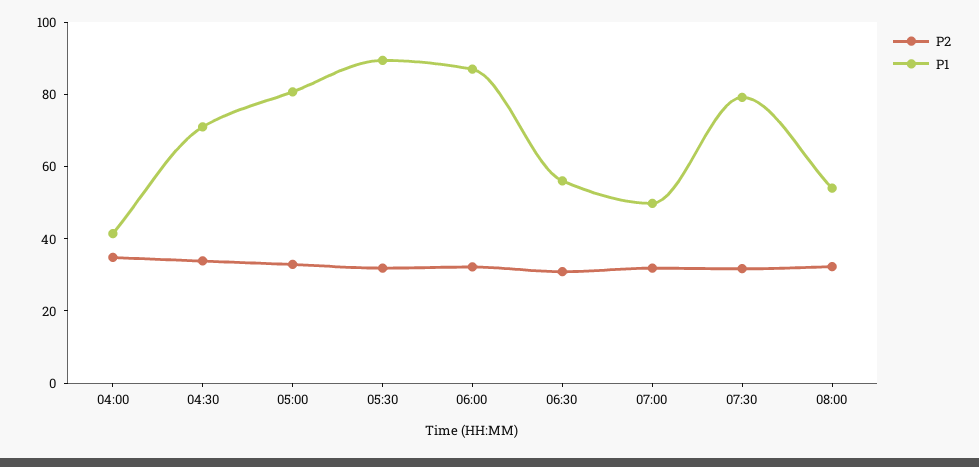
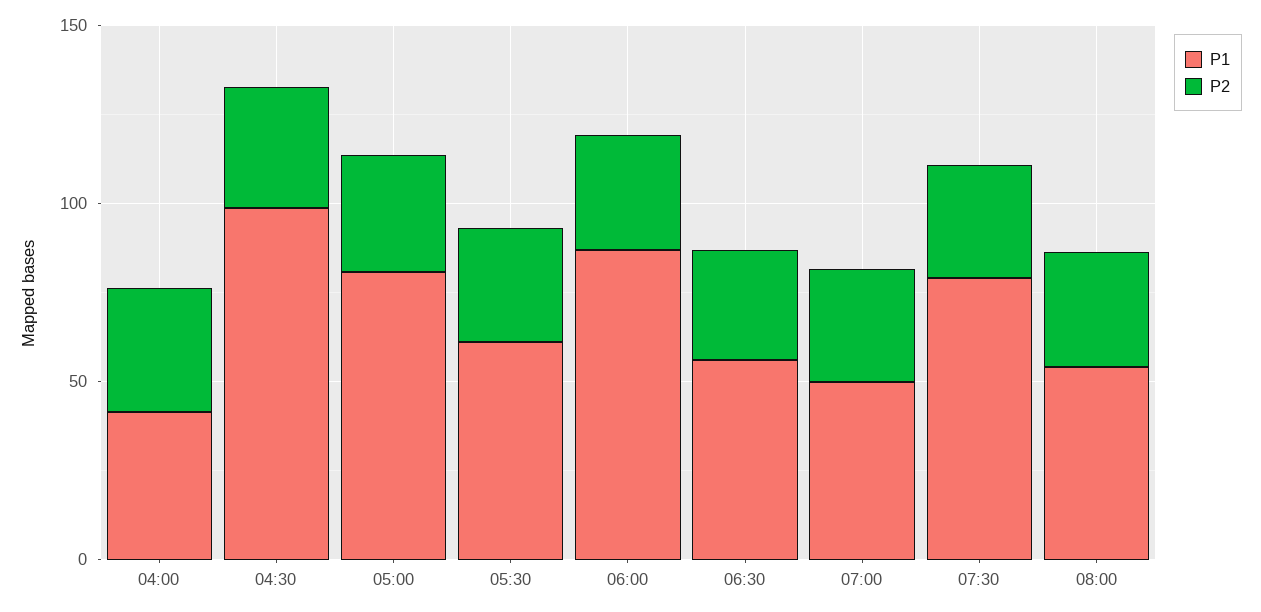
P1, 04:30: 70 -> 100
P1, 05:30: 90 -> 60

